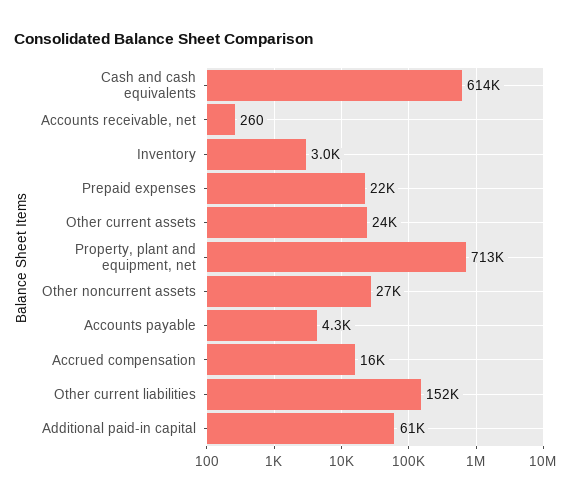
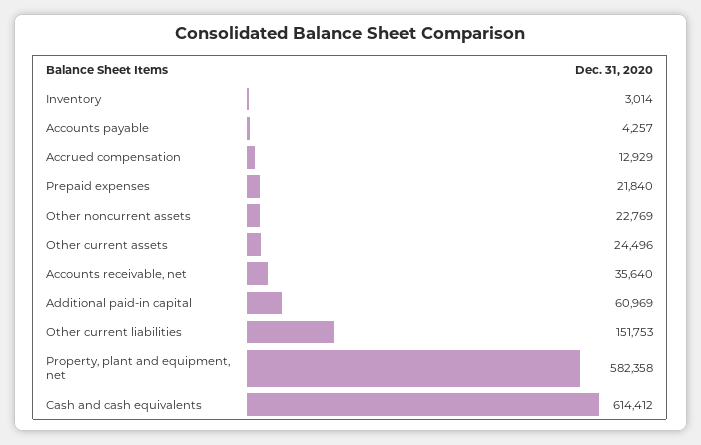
Accounts receivable, net: 260 -> 35640
Property, plant and equipment, net: 713000 -> 582358
Other noncurrent assets: 27000 -> 22769
Accrued compensation: 16000 -> 12929

